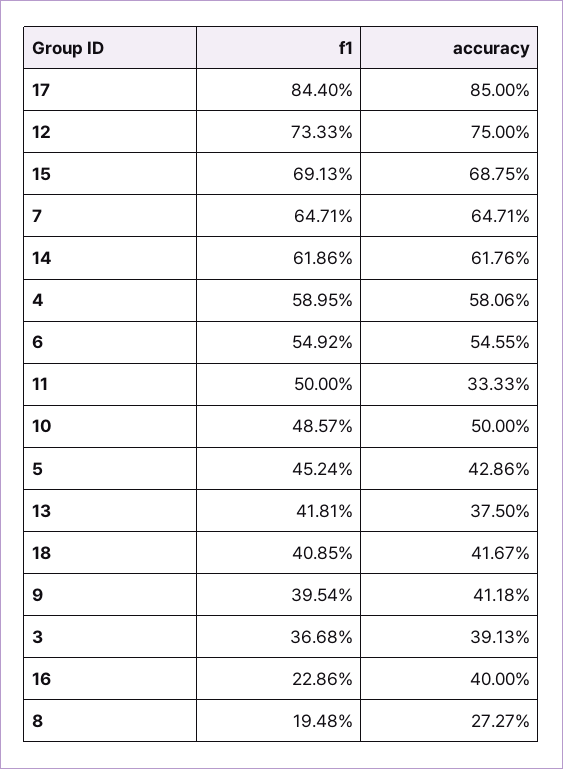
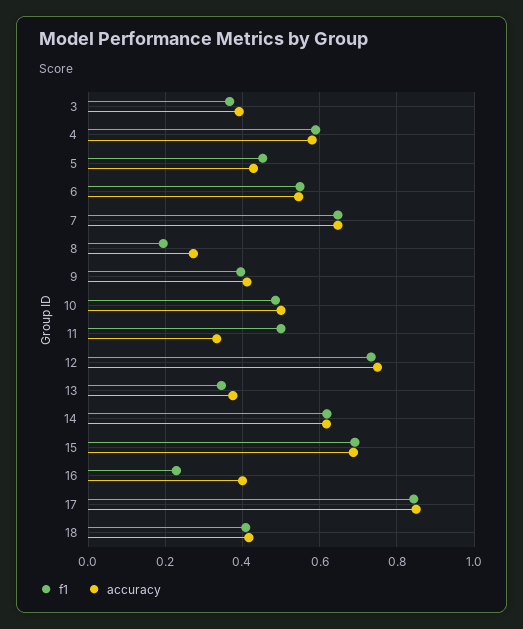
f1, 13: 0.4181 -> 0.34

